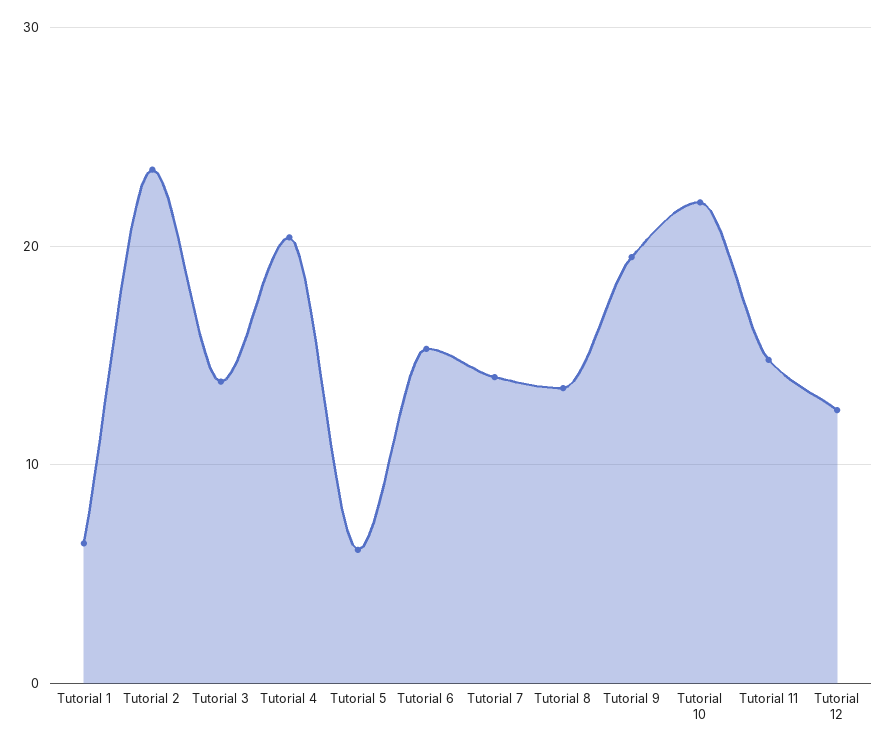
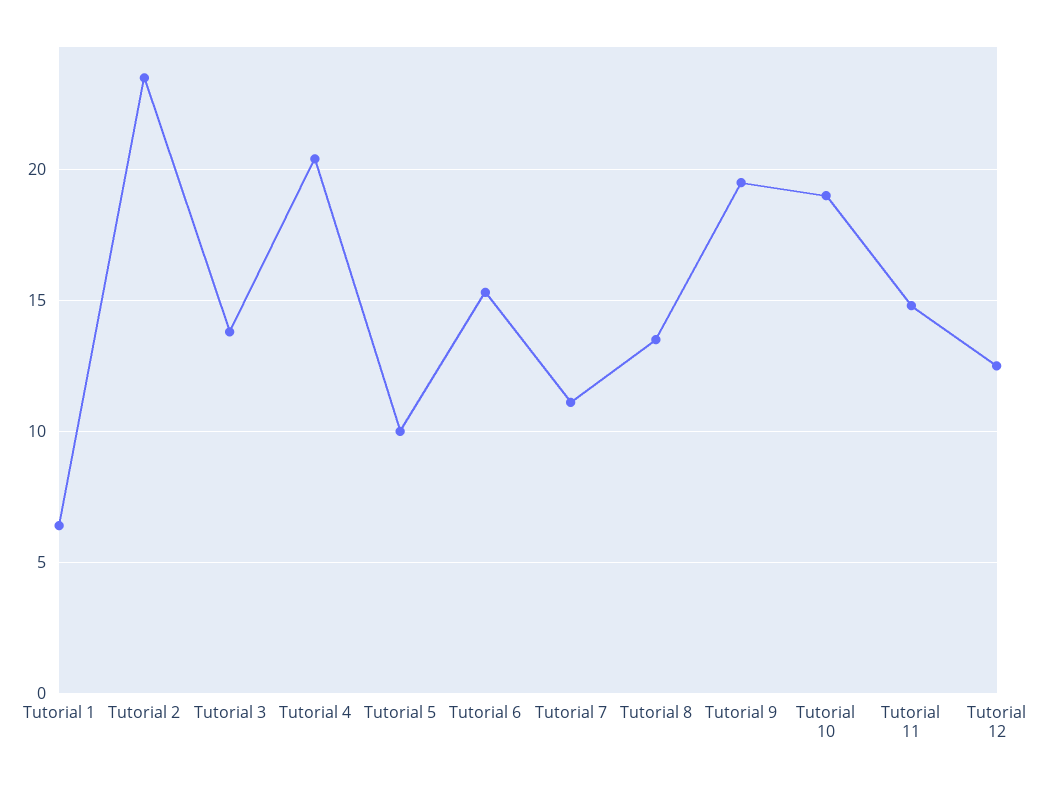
Tutorial 5: 6 -> 10
Tutorial 7: 14 -> 11
Tutorial 10: 22 -> 19

